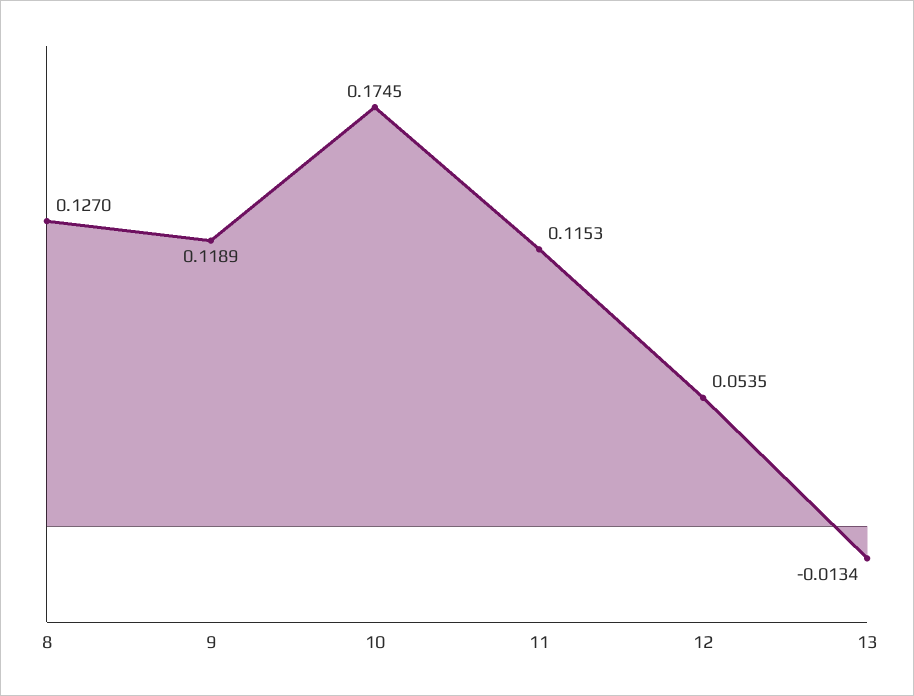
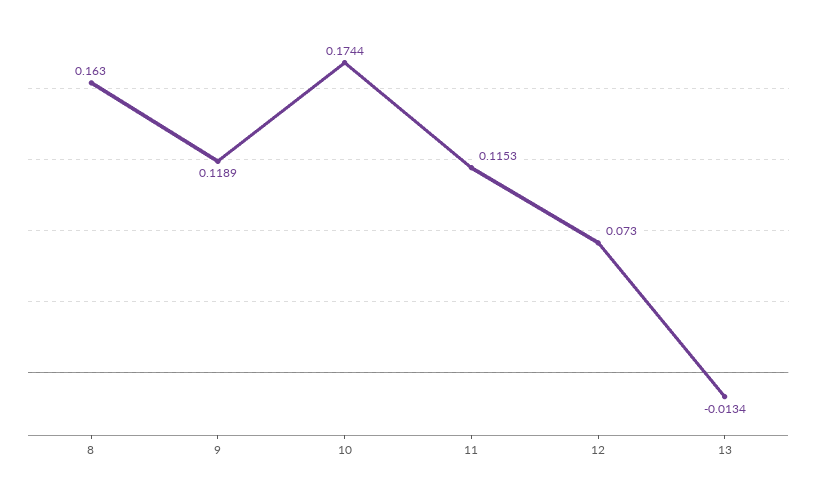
8: 0.127 -> 0.163
10: 0.1745 -> 0.1744
12: 0.0535 -> 0.073

